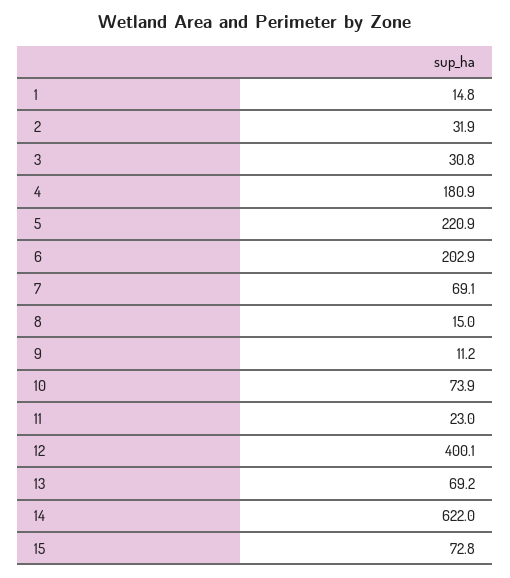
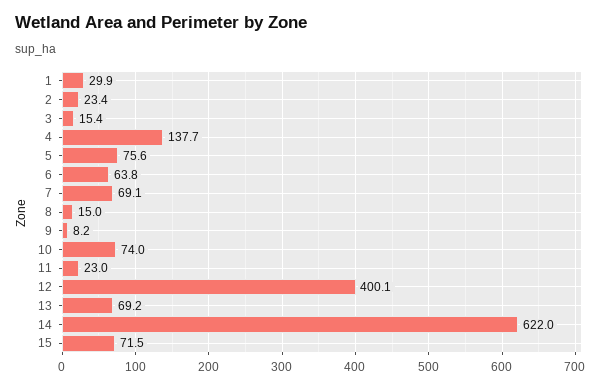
1: 14.8 -> 29.9
2: 31.9 -> 23.4
3: 30.8 -> 15.4
4: 180.9 -> 137.7
5: 220.9 -> 75.6
6: 202.9 -> 63.8
9: 11.2 -> 8.2
10: 73.9 -> 74
15: 72.8 -> 71.5

